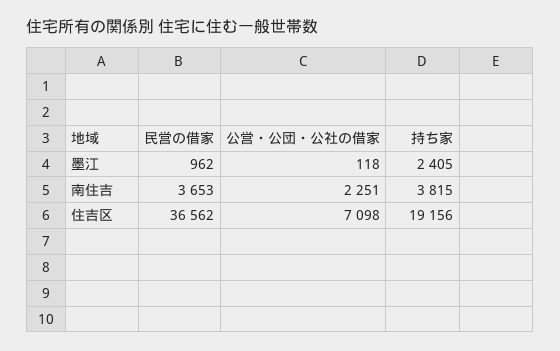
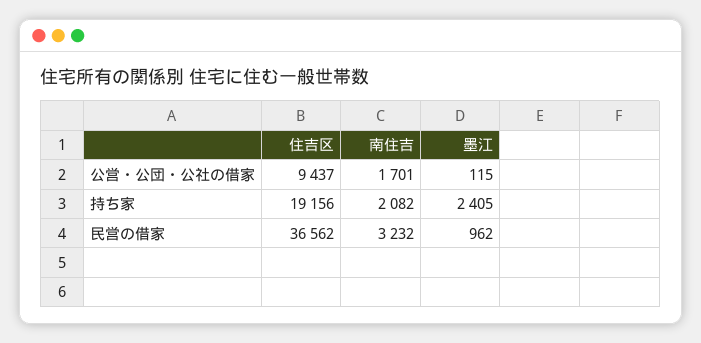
公営・公団・公社の借家, 墨江: 118 -> 115
民営の借家, 南住吉: 3653 -> 3232
公営・公団・公社の借家, 南住吉: 2251 -> 1701
持ち家, 南住吉: 3815 -> 2082
公営・公団・公社の借家, 住吉区: 7098 -> 9437

